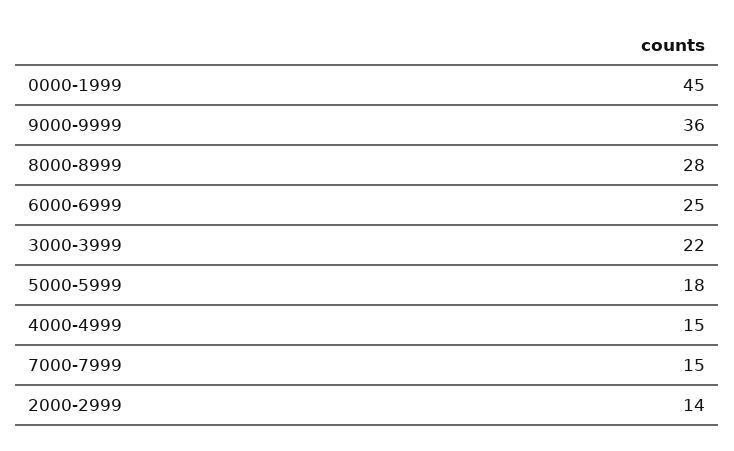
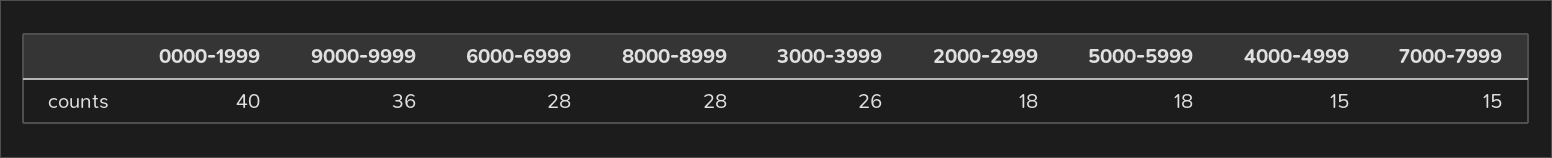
0000-1999: 45 -> 40
6000-6999: 25 -> 28
3000-3999: 22 -> 26
2000-2999: 14 -> 18

